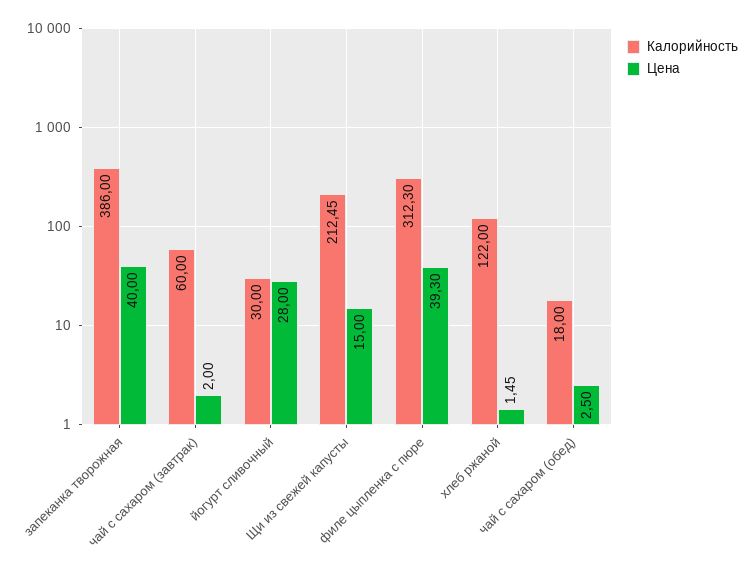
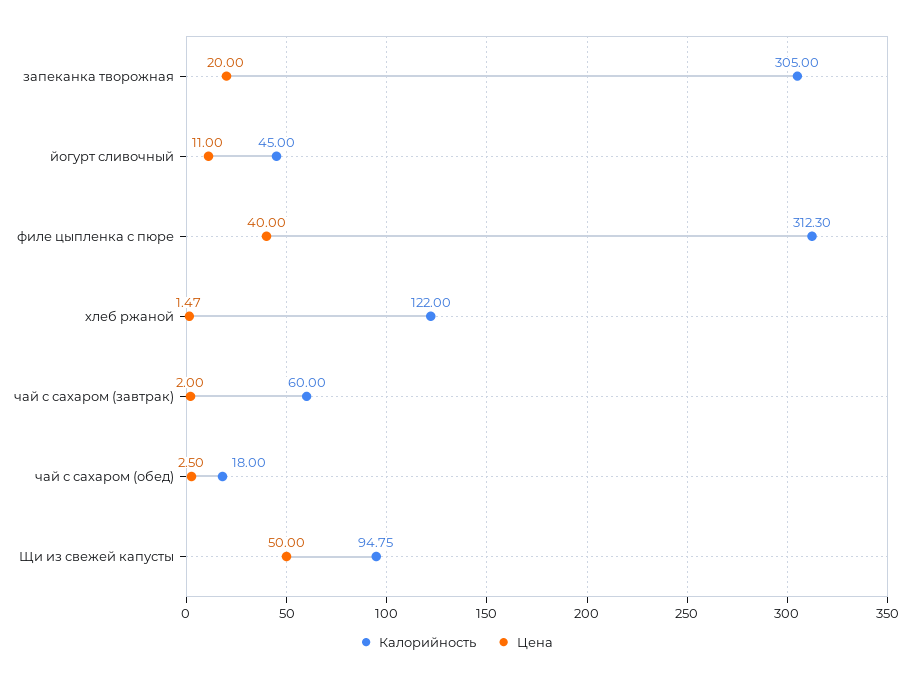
Калорийность, запеканка творожная: 386 -> 305
Цена, запеканка творожная: 40 -> 20
Калорийность, йогурт сливочный: 30 -> 45
Цена, йогурт сливочный: 28 -> 11
Калорийность, Щи из свежей капусты: 212.45 -> 94.75
Цена, Щи из свежей капусты: 15 -> 50
Цена, филе цыпленка с пюре: 39.3 -> 40
Цена, хлеб ржаной: 1.45 -> 1.47

